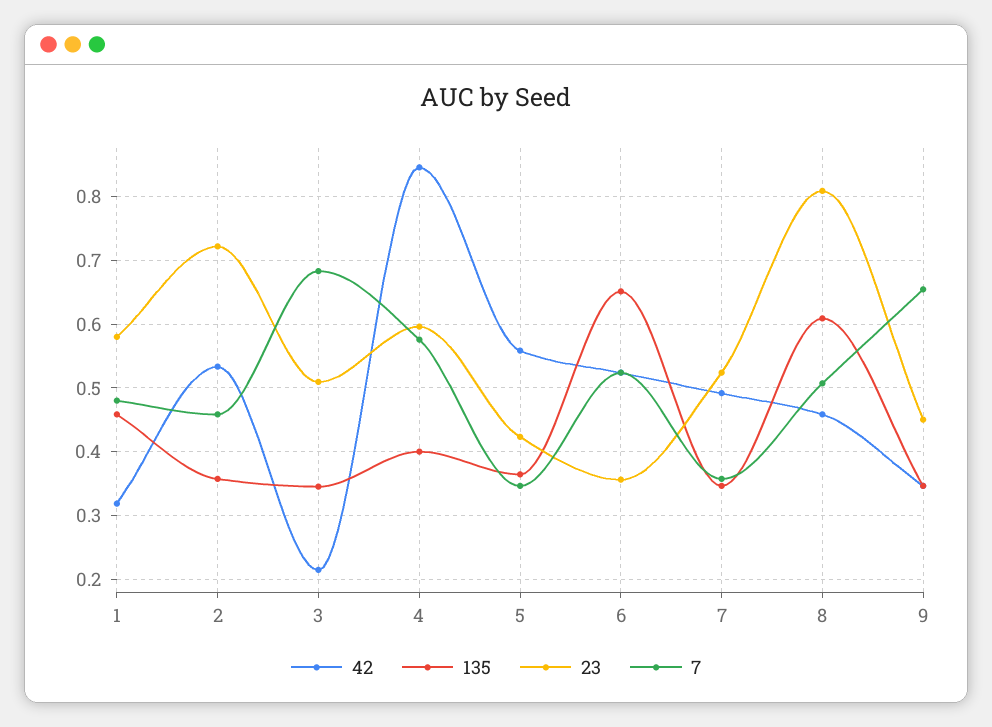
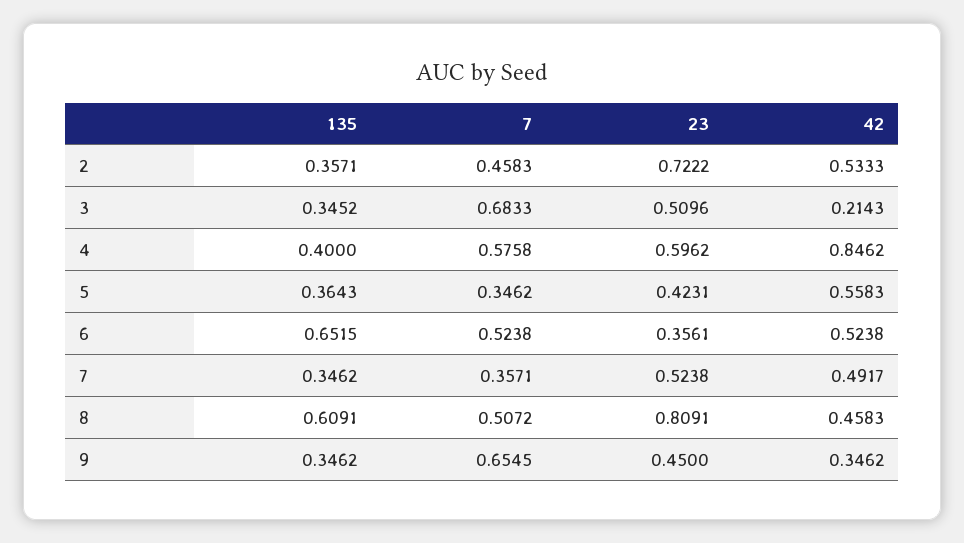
42, 1: 0.32 -> none
135, 1: 0.46 -> none
23, 1: 0.58 -> none
7, 1: 0.48 -> none

